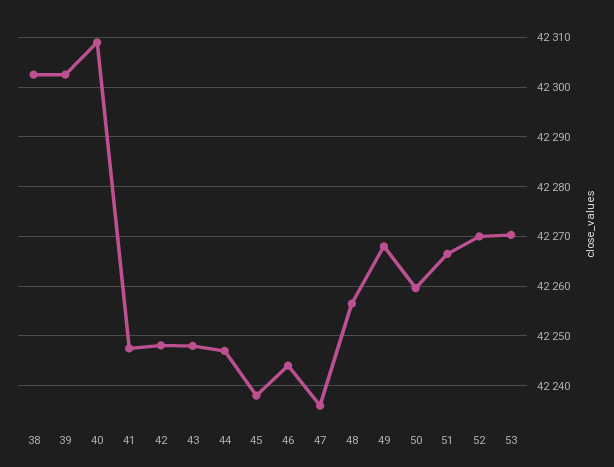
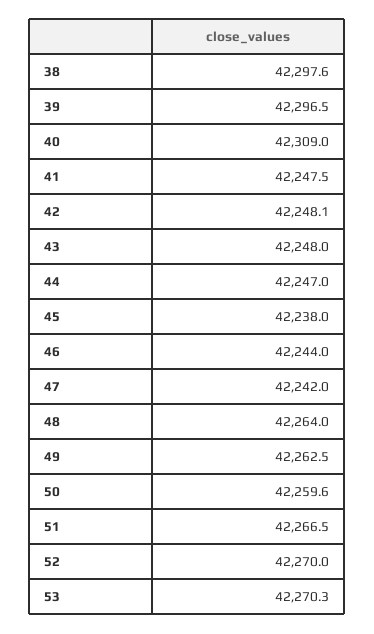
38: 42302 -> 42297.6
39: 42302 -> 42296.5
47: 42236 -> 42242
48: 42256 -> 42264
49: 42268 -> 42262.5

